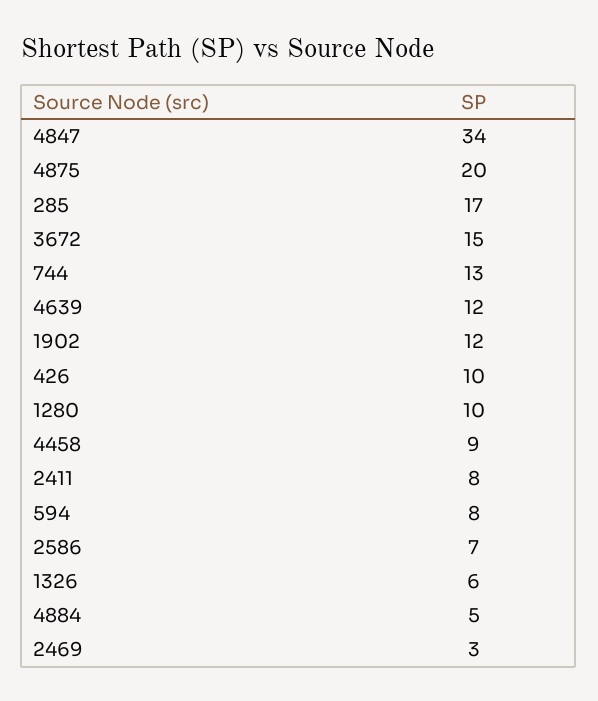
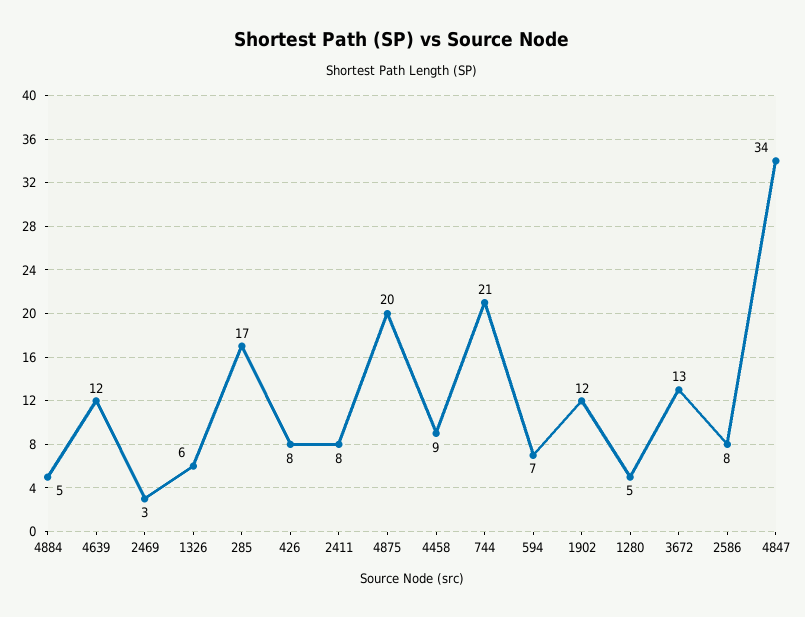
3672: 15 -> 13
744: 13 -> 21
426: 10 -> 8
1280: 10 -> 5
594: 8 -> 7
2586: 7 -> 8

